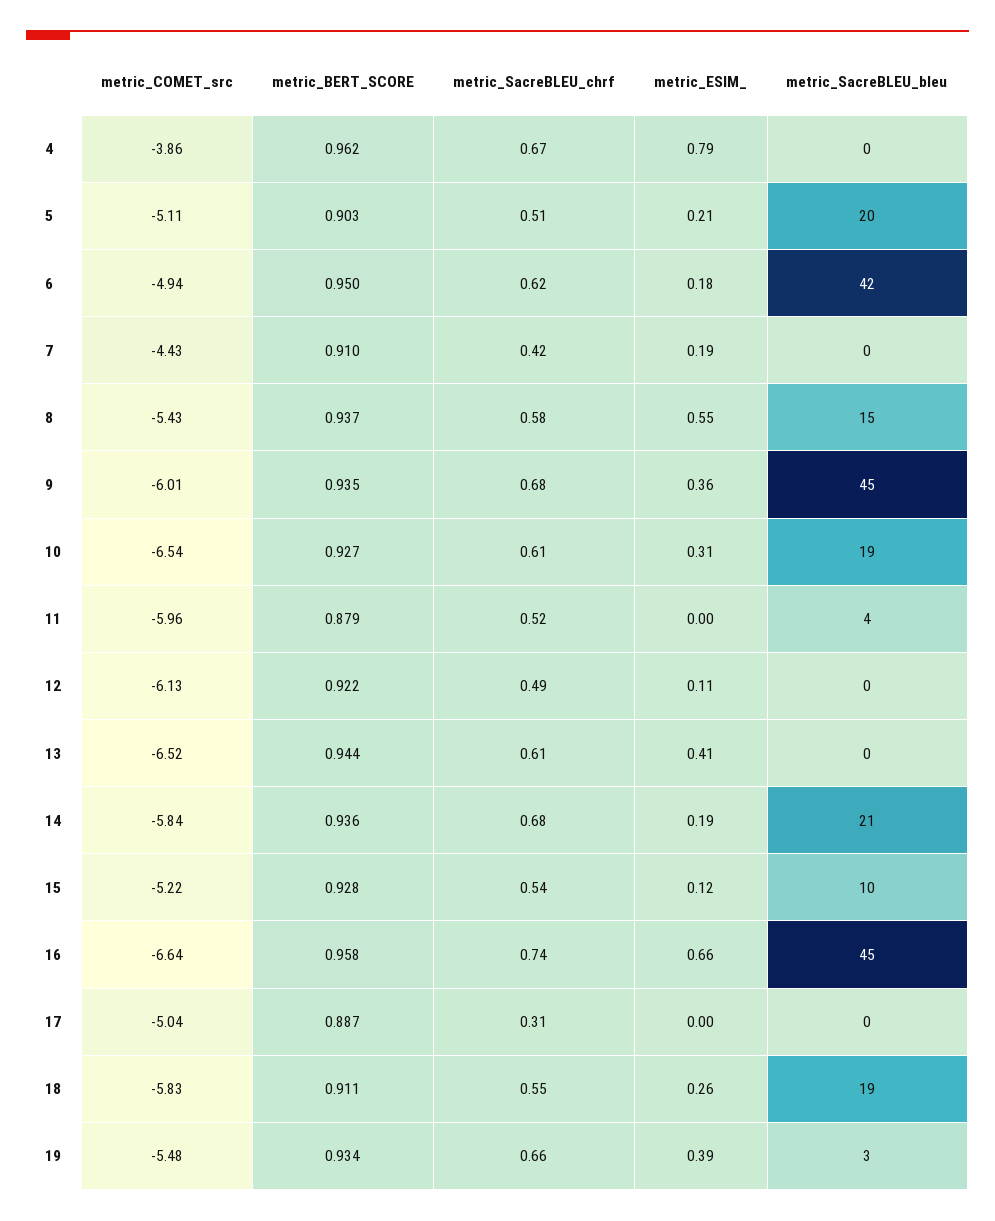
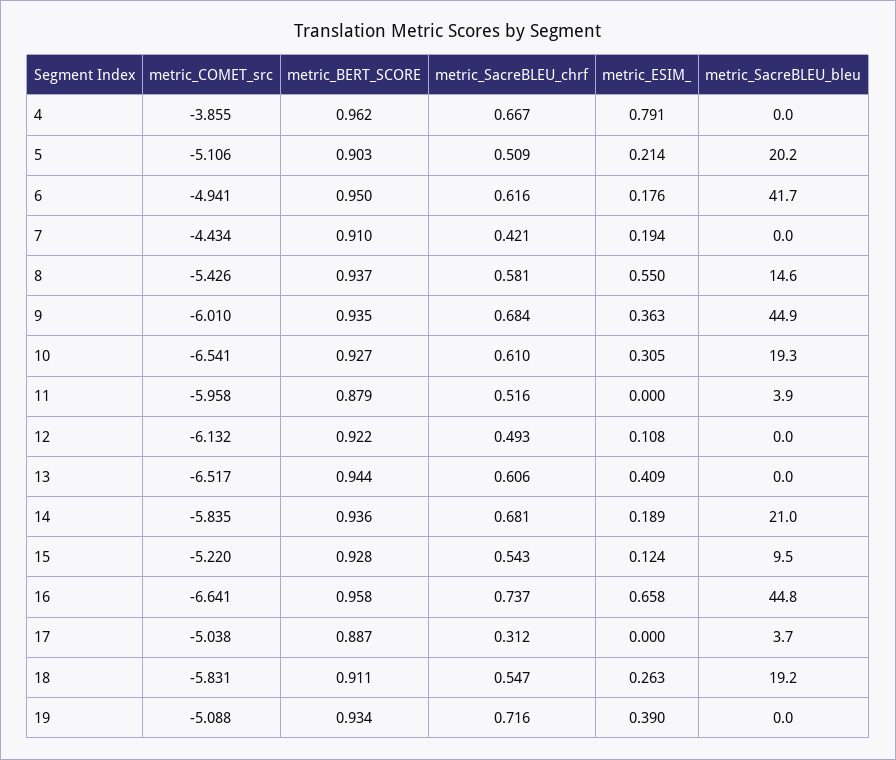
metric_SacreBLEU_bleu, 17: 0 -> 3.7
metric_COMET_src, 19: -5.48 -> -5.088
metric_SacreBLEU_chrf, 19: 0.66 -> 0.716
metric_SacreBLEU_bleu, 19: 3 -> 0

